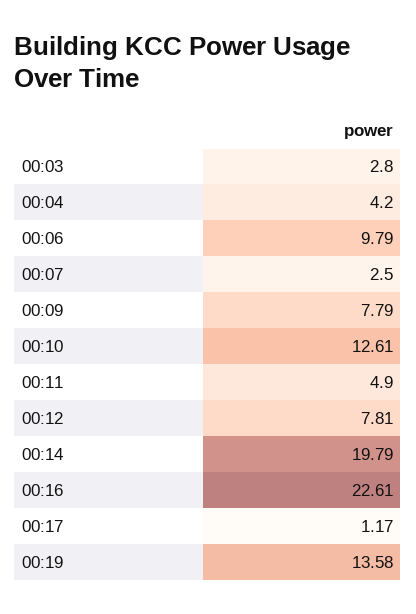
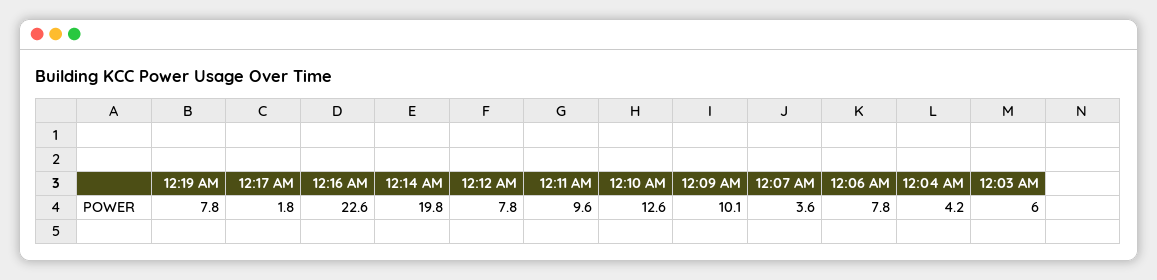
00:03: 2.8 -> 6
00:06: 9.79 -> 7.8
00:07: 2.5 -> 3.6
00:09: 7.79 -> 10.1
00:11: 4.9 -> 9.6
00:17: 1.17 -> 1.8
00:19: 13.58 -> 7.8

